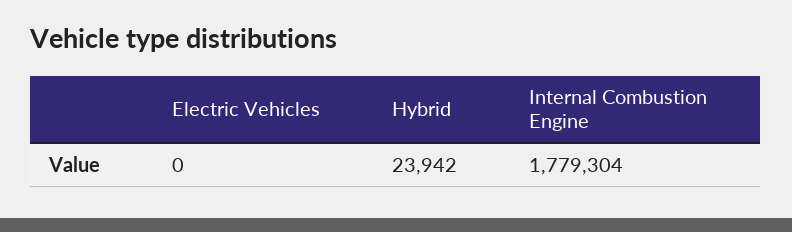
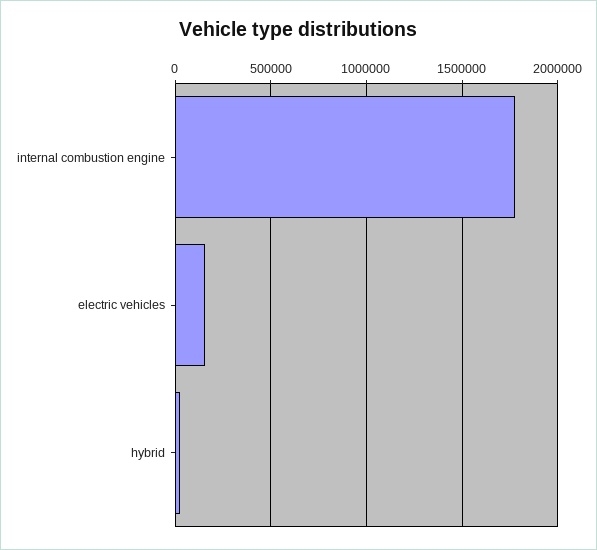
Electric Vehicles: 0 -> 150000

